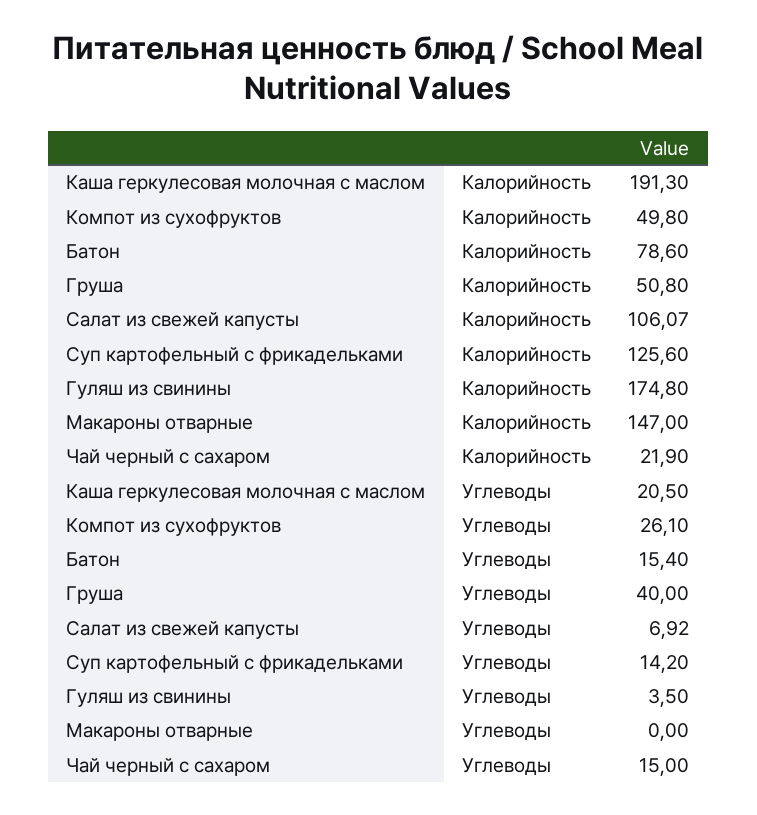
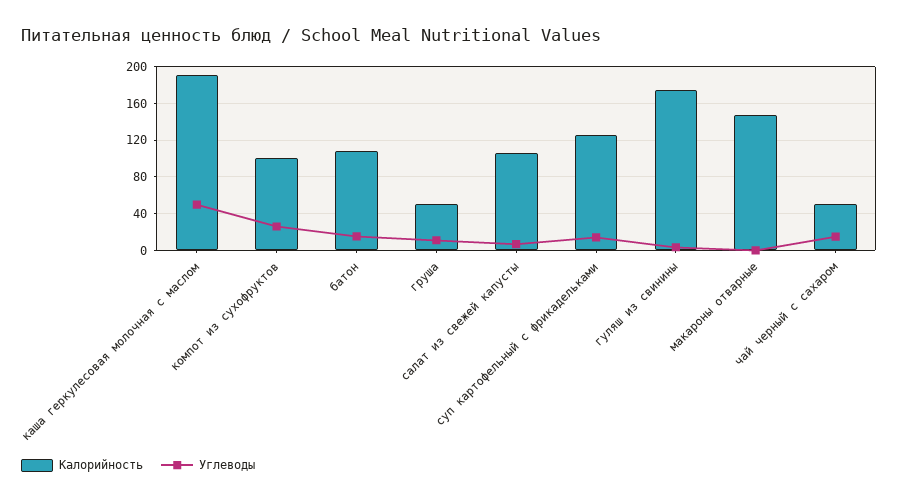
Калорийность, Компот из сухофруктов: 49.8 -> 100
Калорийность, Батон: 78.6 -> 110
Калорийность, Чай черный с сахаром: 21.9 -> 50
Углеводы, Каша геркулесовая молочная с маслом: 20.5 -> 50
Углеводы, Груша: 40 -> 10

